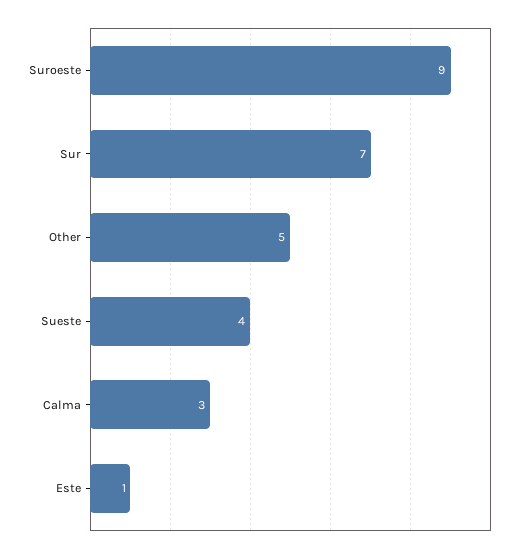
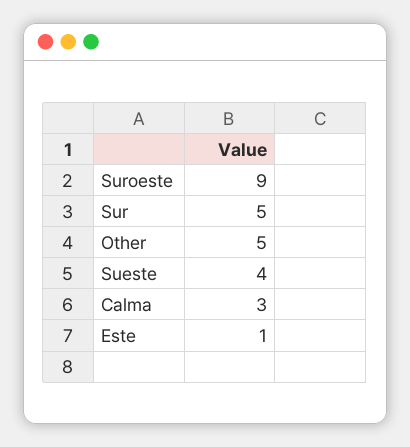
Sur: 7 -> 5

